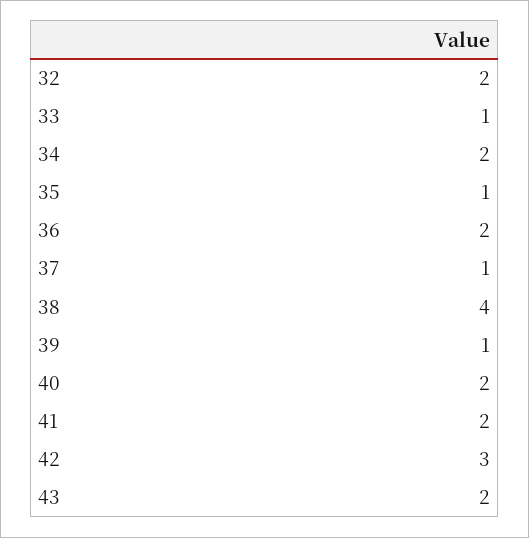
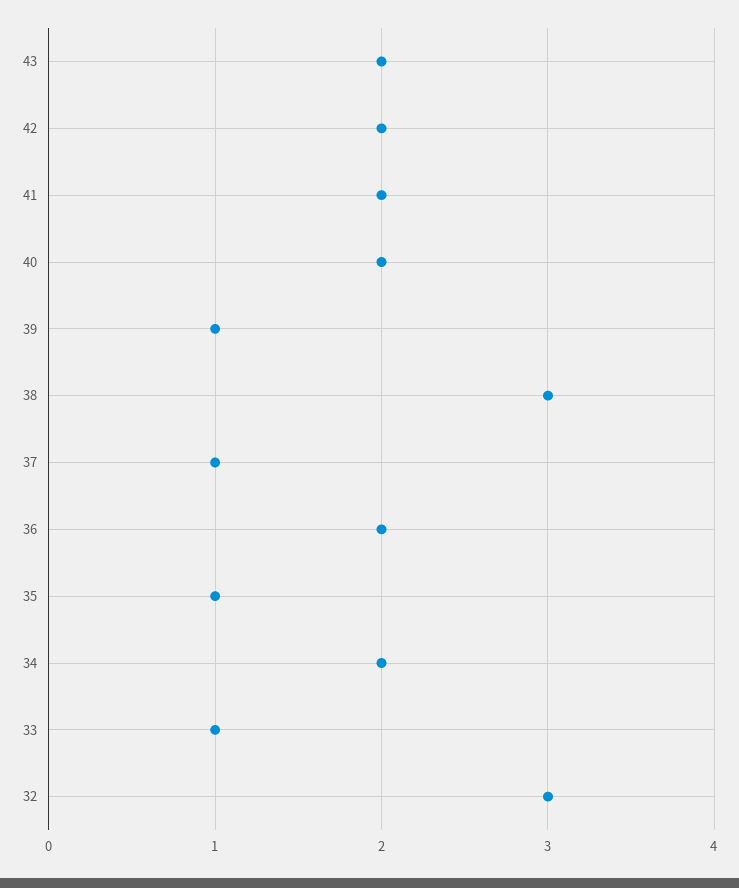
32: 2 -> 3
38: 4 -> 3
42: 3 -> 2

